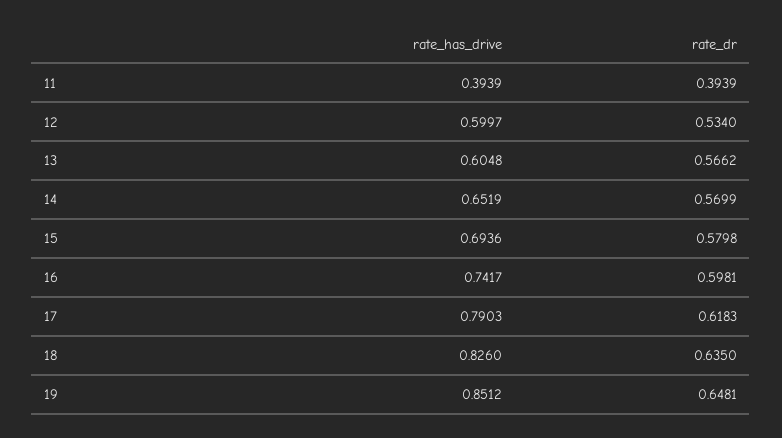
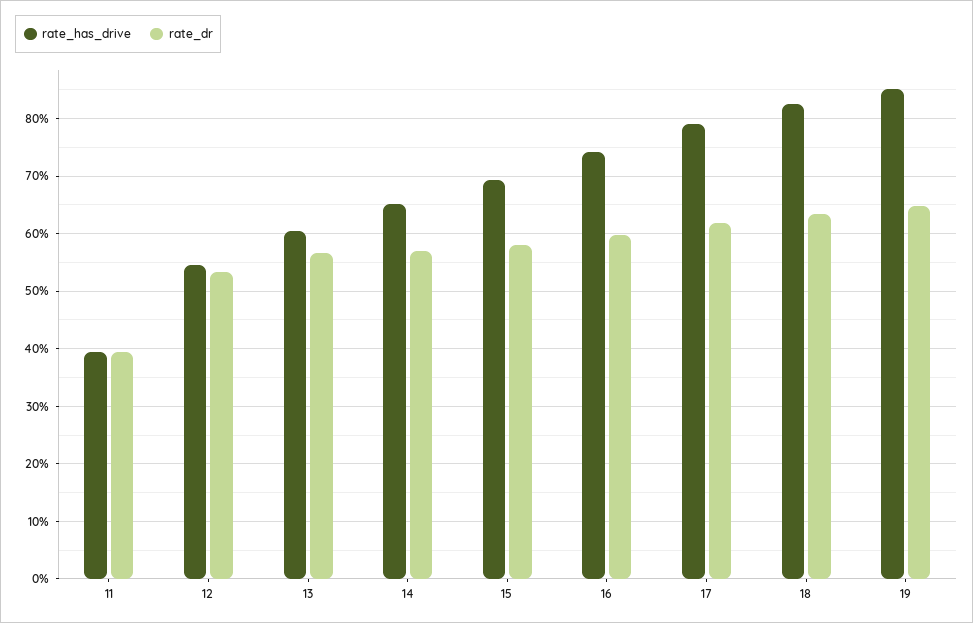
rate_has_drive, 12: 0.5997 -> 0.54

